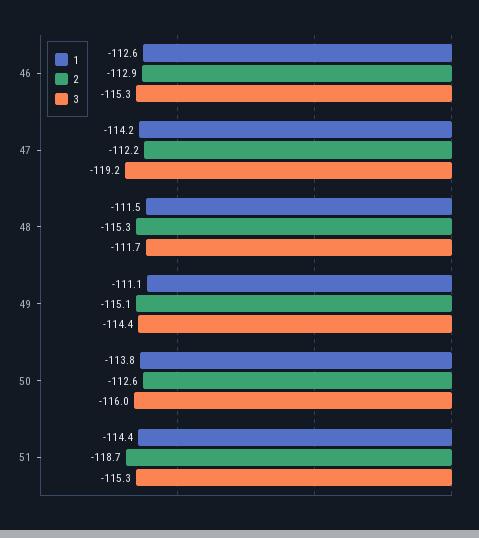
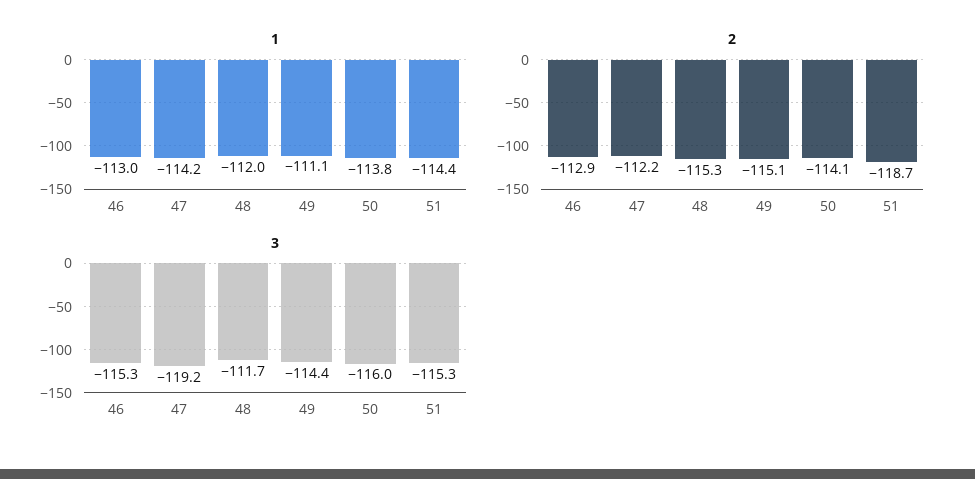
1, 46: -112.6 -> -113
1, 48: -111.5 -> -112
2, 50: -112.6 -> -114.1

